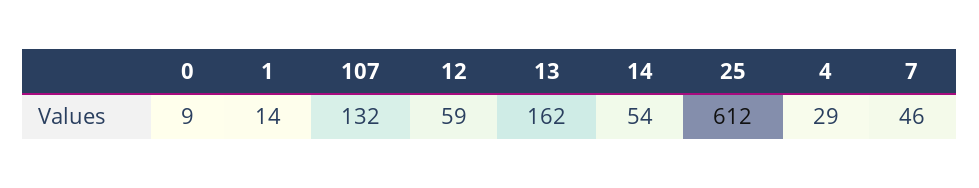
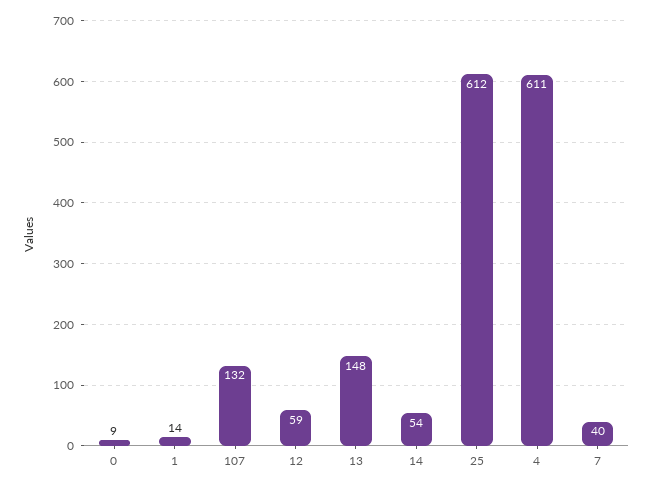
13: 162 -> 148
4: 29 -> 611
7: 46 -> 40

